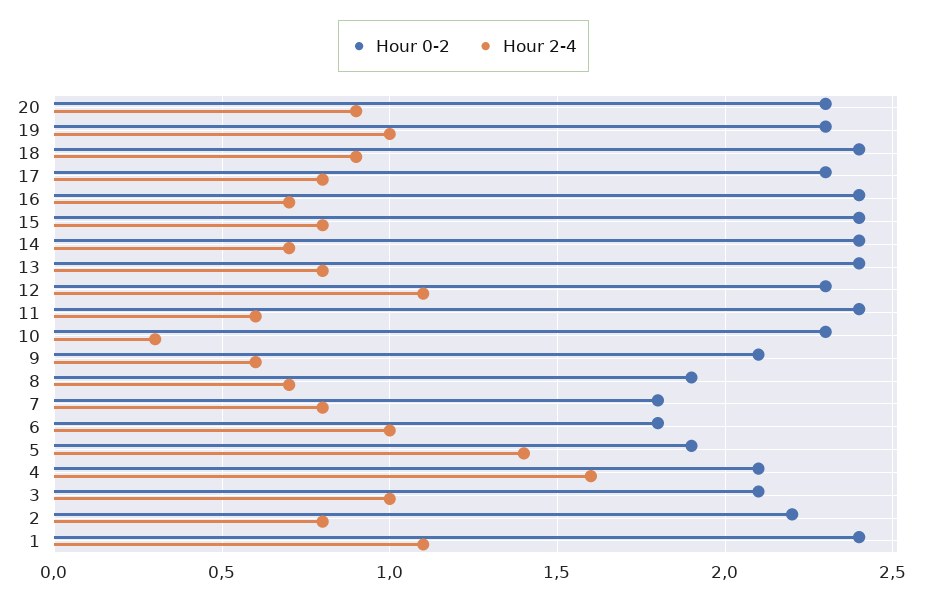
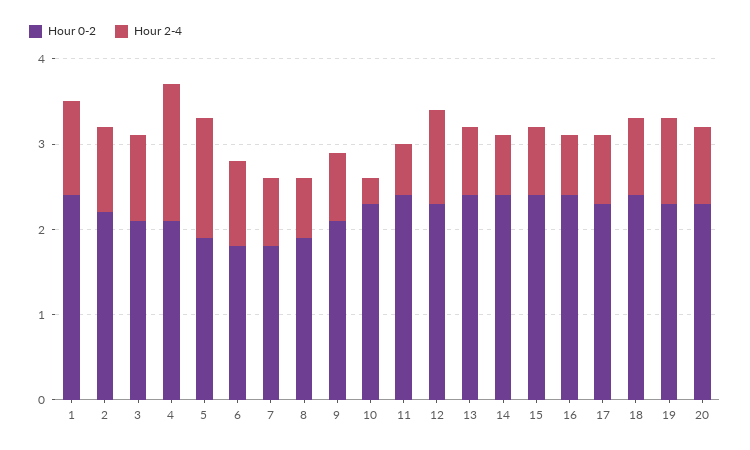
Hour 2-4, 9: 0.6 -> 0.8
Hour 2-4, 2: 0.8 -> 1

